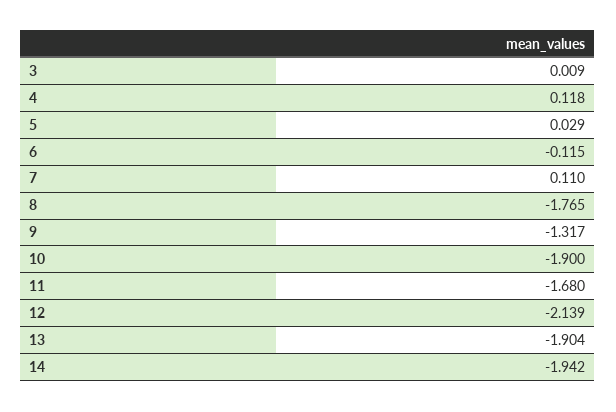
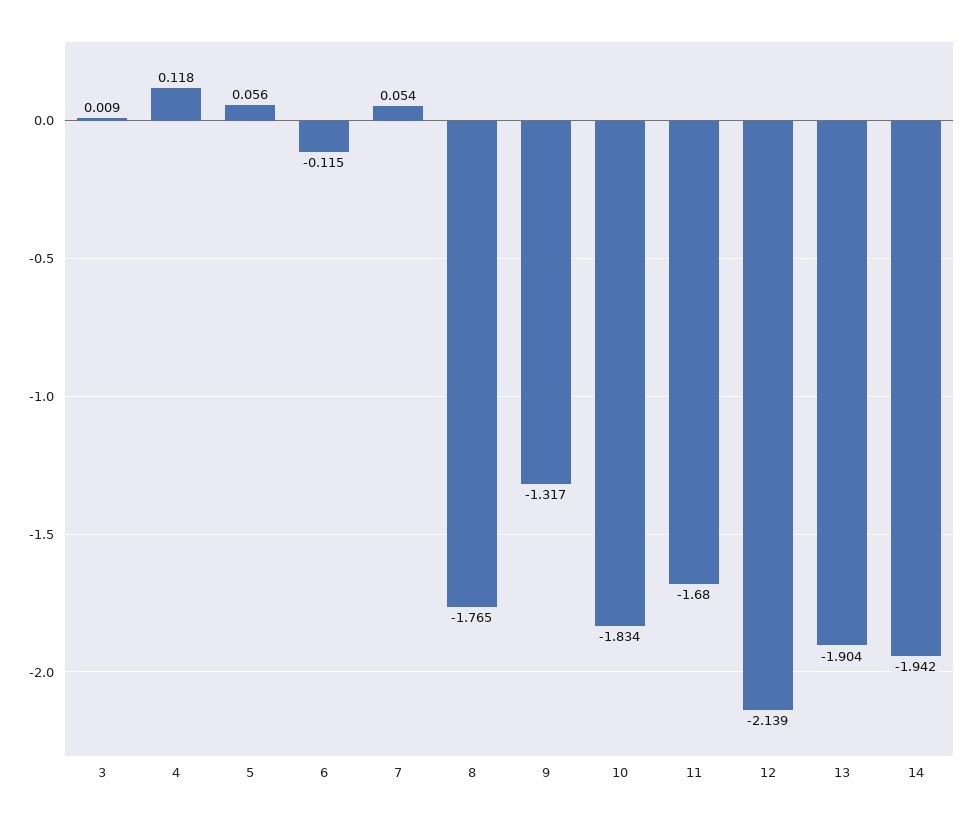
5: 0.029 -> 0.056
7: 0.11 -> 0.054
10: -1.9 -> -1.834

